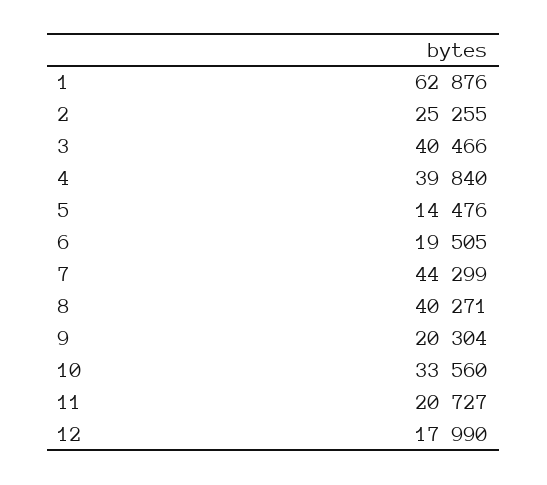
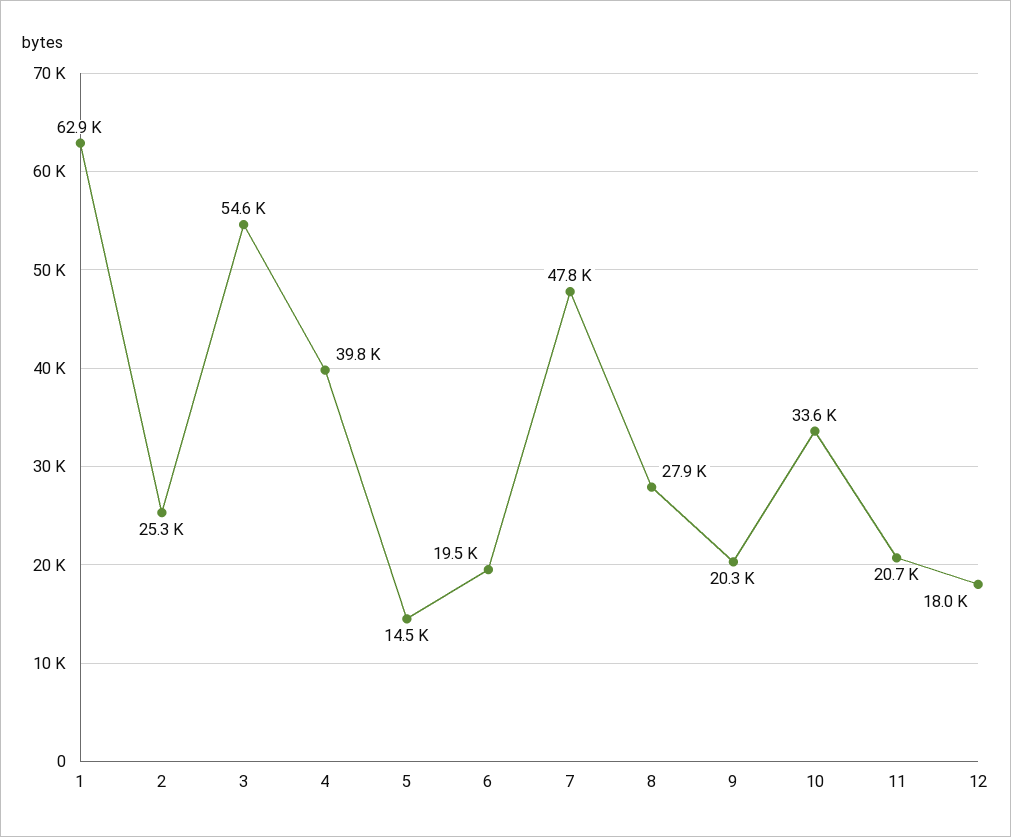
3: 40466 -> 54600
7: 44299 -> 47800
8: 40271 -> 27900

